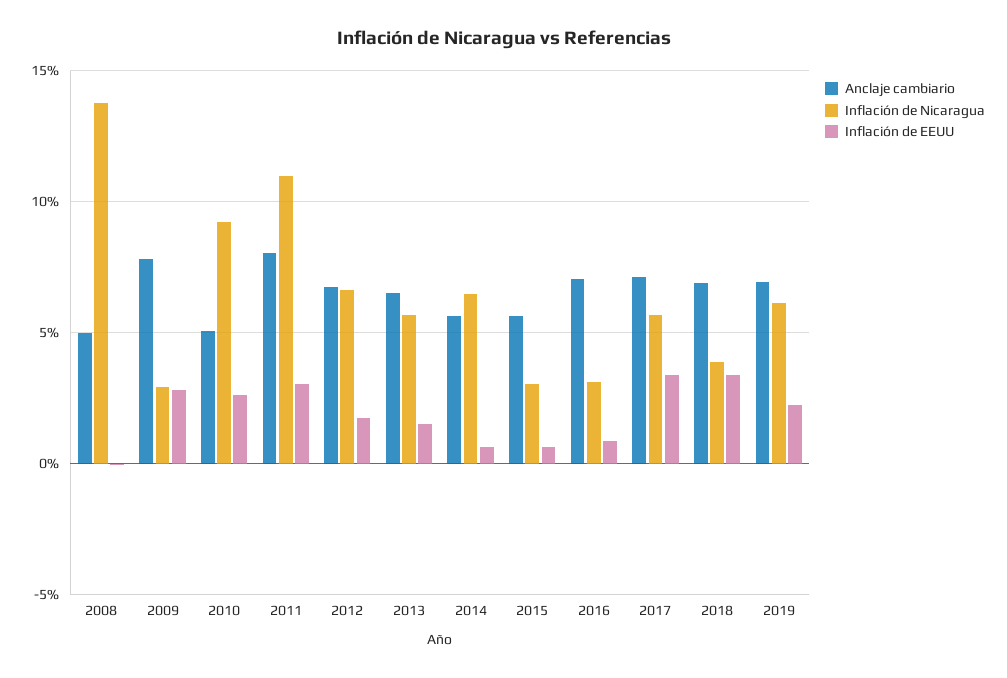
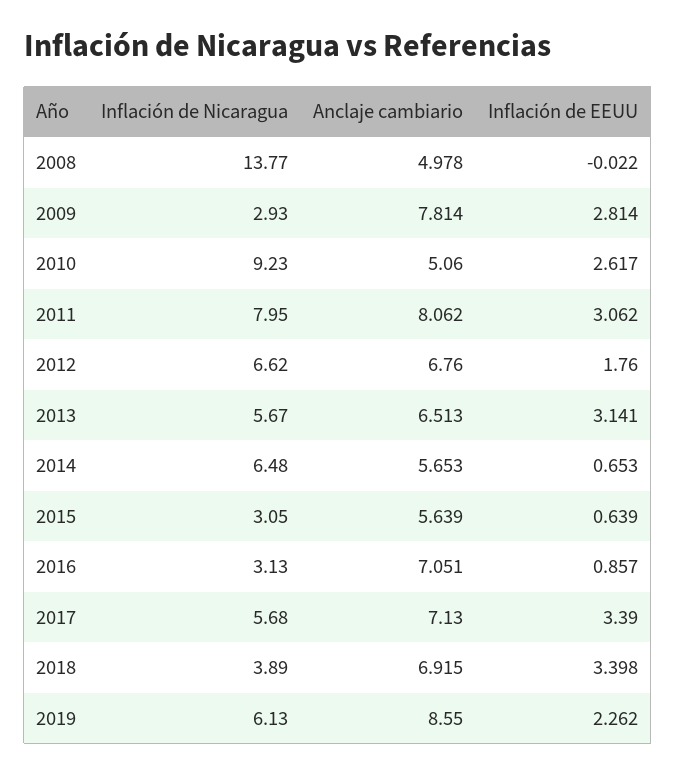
Inflación de Nicaragua, 2011: 11 -> 7.95
Inflación de EEUU, 2013: 1.5 -> 3.141
Anclaje cambiario, 2019: 7 -> 8.55

